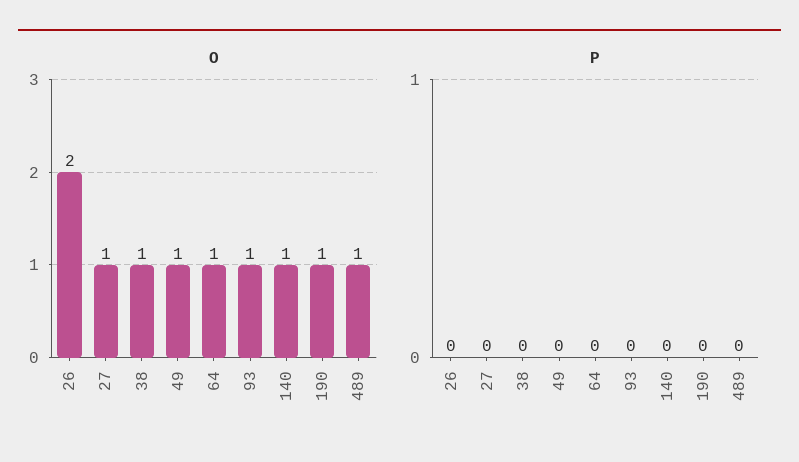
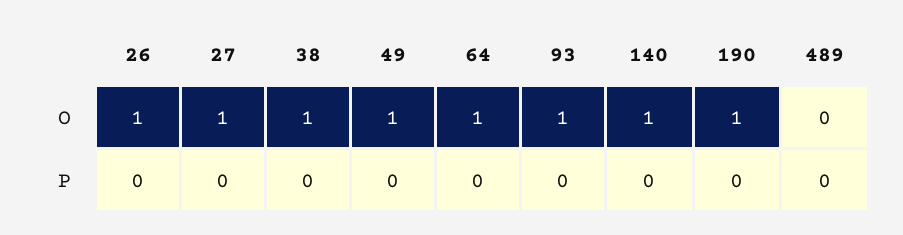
O, 26: 2 -> 1
O, 489: 1 -> 0

